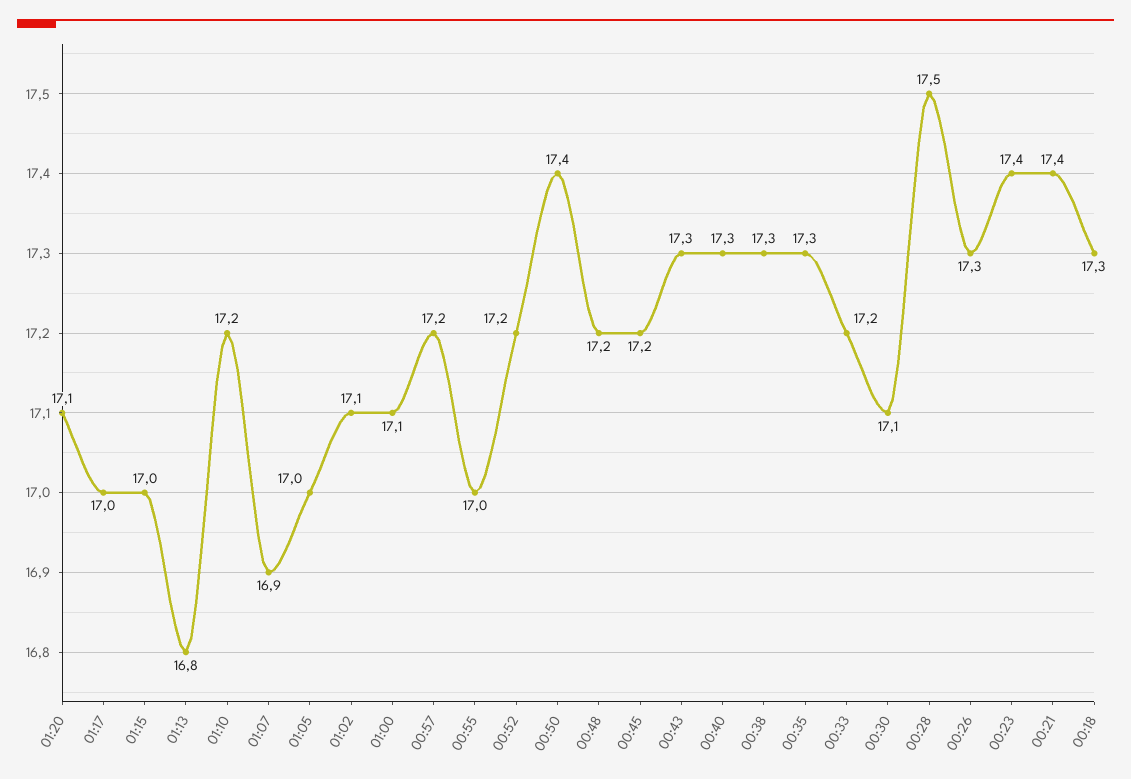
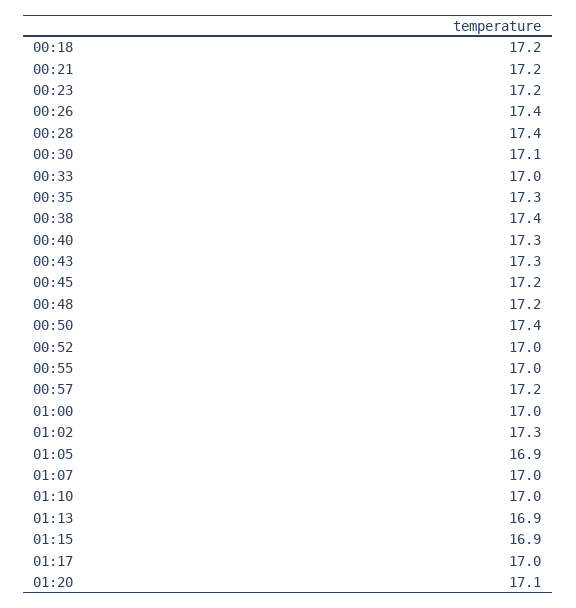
01:15: 17 -> 16.9
01:13: 16.8 -> 16.9
01:10: 17.2 -> 17
01:07: 16.9 -> 17
01:05: 17 -> 16.9
01:02: 17.1 -> 17.3
01:00: 17.1 -> 17
00:52: 17.2 -> 17
00:38: 17.3 -> 17.4
00:33: 17.2 -> 17
00:28: 17.5 -> 17.4
00:26: 17.3 -> 17.4
00:23: 17.4 -> 17.2
00:21: 17.4 -> 17.2
00:18: 17.3 -> 17.2

